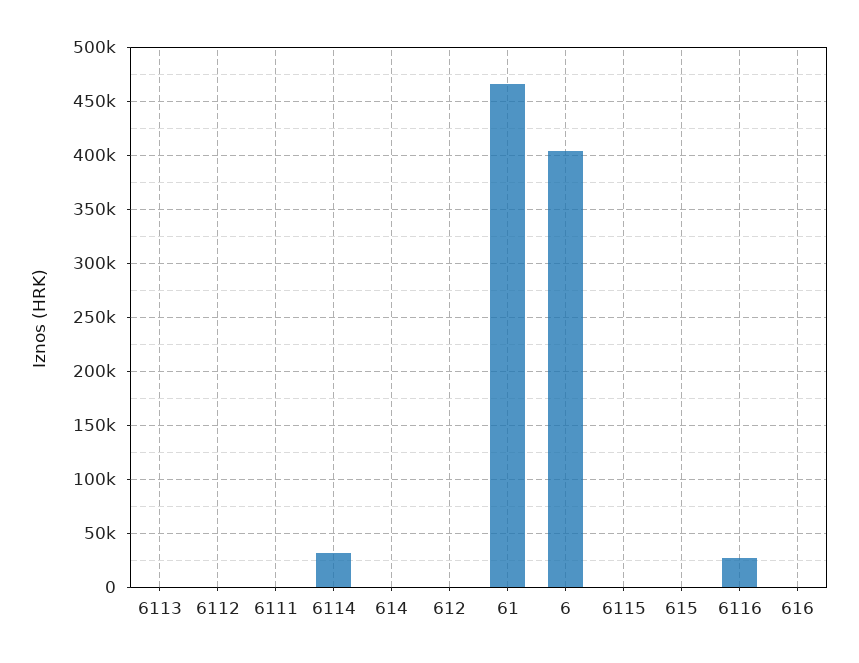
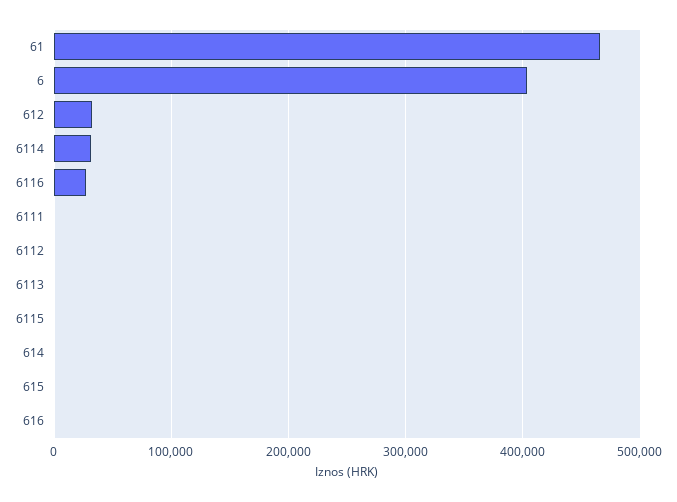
612: 0 -> 30000

